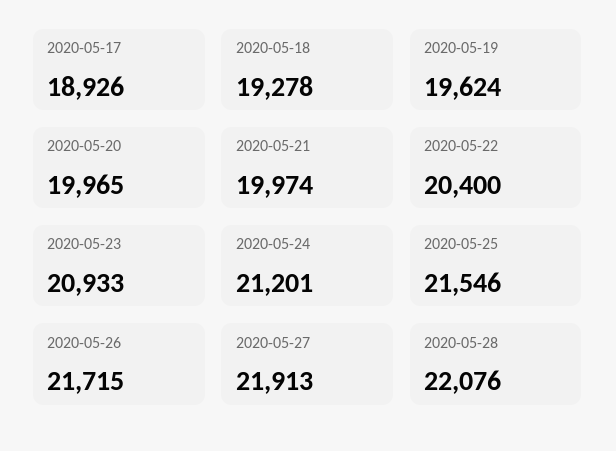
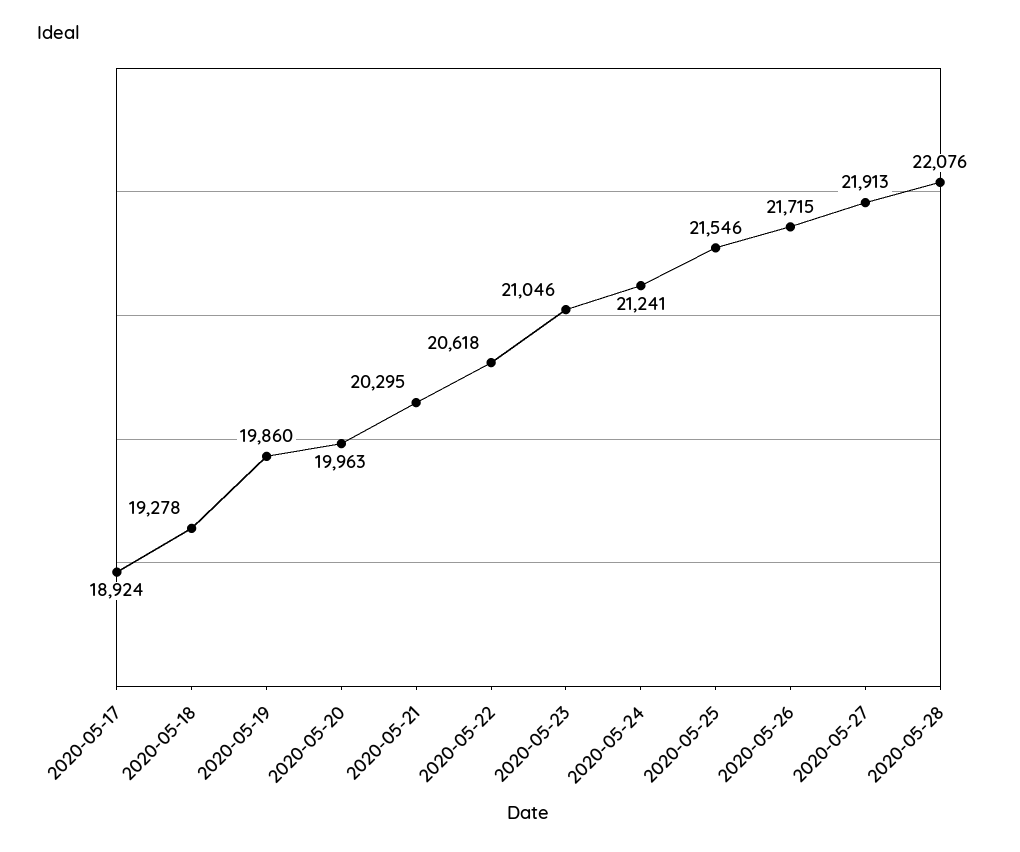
2020-05-17: 18926 -> 18924
2020-05-19: 19624 -> 19860
2020-05-20: 19965 -> 19963
2020-05-21: 19974 -> 20295
2020-05-22: 20400 -> 20618
2020-05-23: 20933 -> 21046
2020-05-24: 21201 -> 21241

